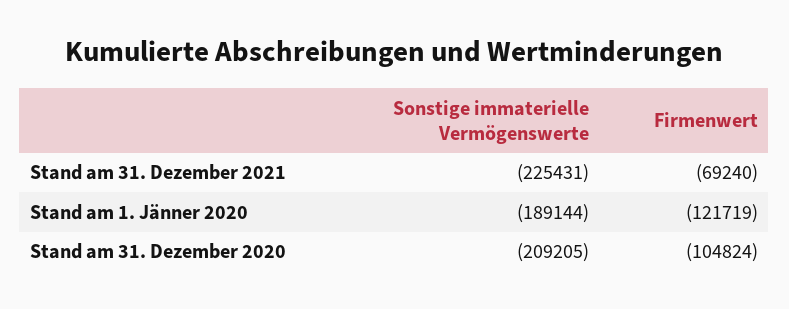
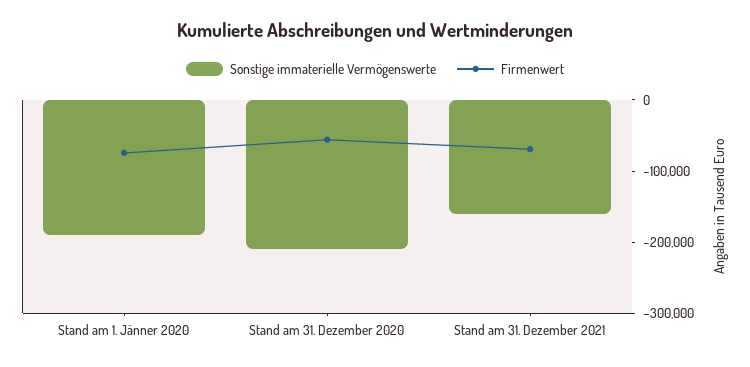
Sonstige immaterielle Vermögenswerte, Stand am 31. Dezember 2021: -225431 -> -160000
Firmenwert, Stand am 1. Jänner 2020: -121719 -> -80000
Firmenwert, Stand am 31. Dezember 2020: -104824 -> -60000

